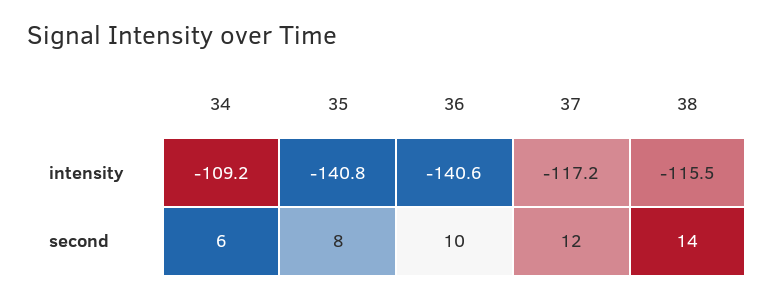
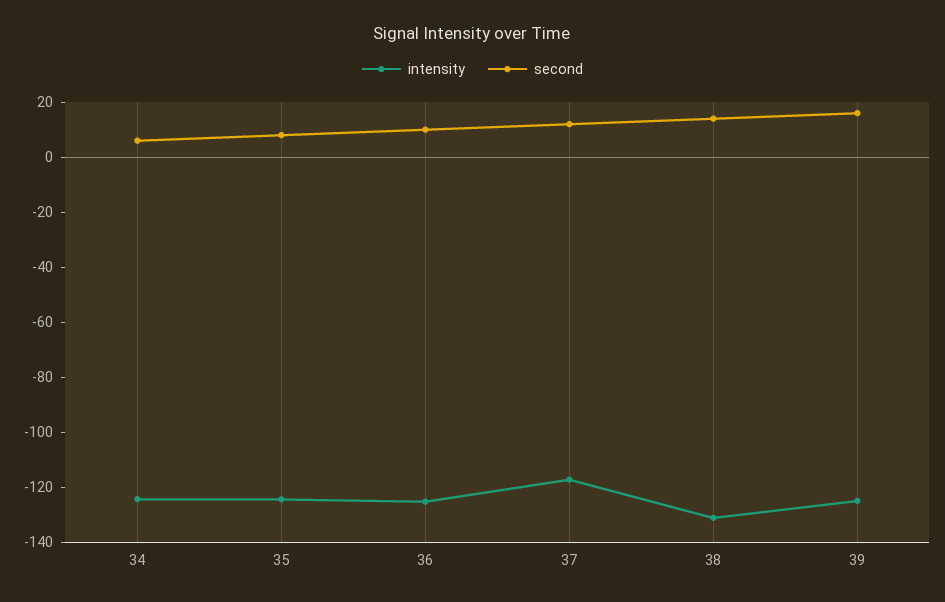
intensity, 34: -109.2 -> -125
intensity, 35: -140.8 -> -125
intensity, 36: -140.6 -> -125
intensity, 38: -115.5 -> -130
intensity, 39: none -> -125
second, 39: none -> 15

